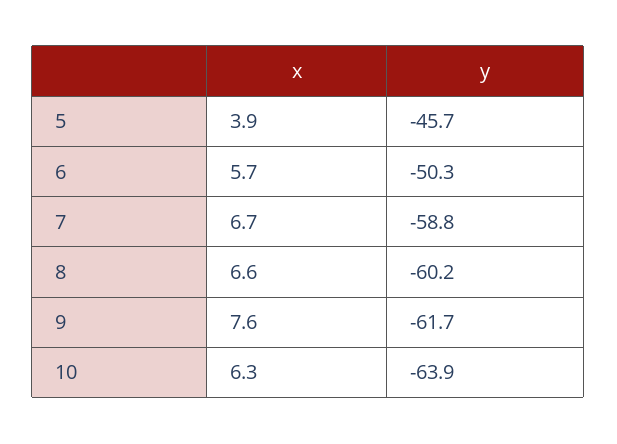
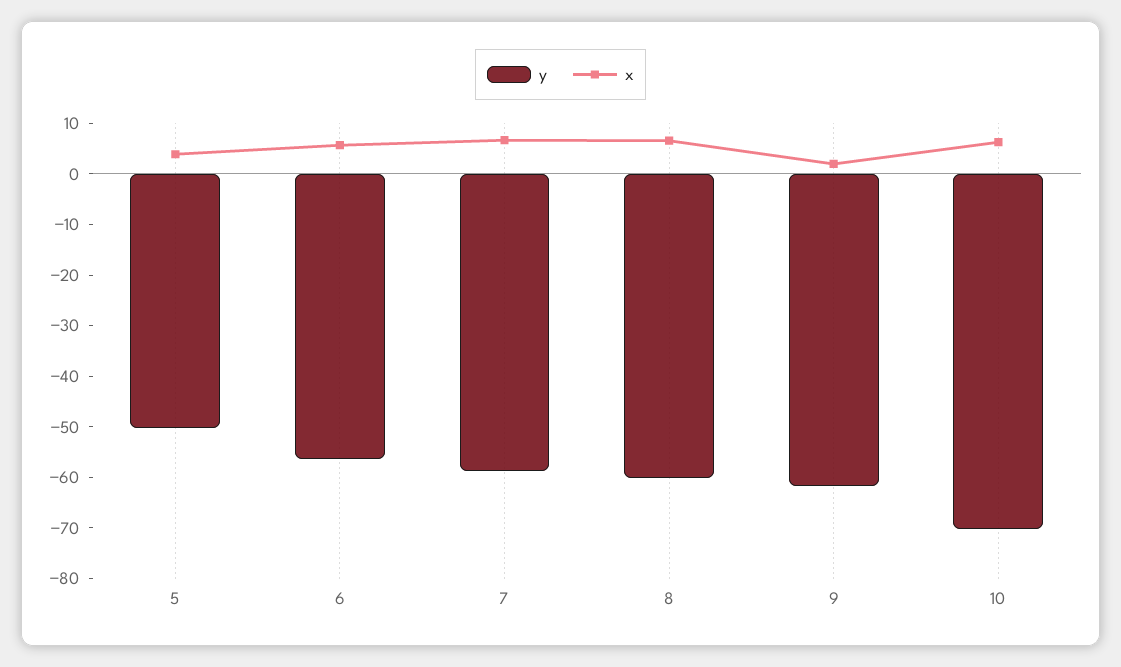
y, 5: -45.7 -> -50
y, 6: -50.3 -> -56
x, 9: 7.6 -> 2
y, 10: -63.9 -> -70

